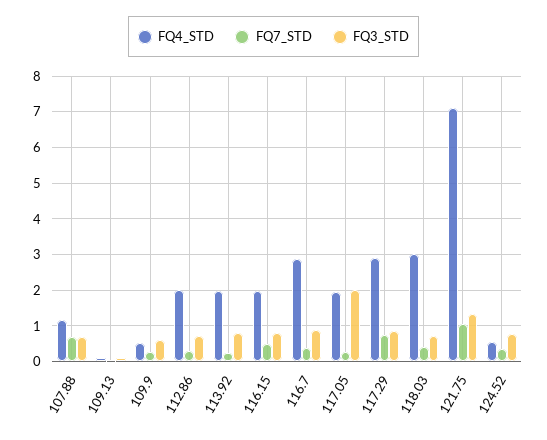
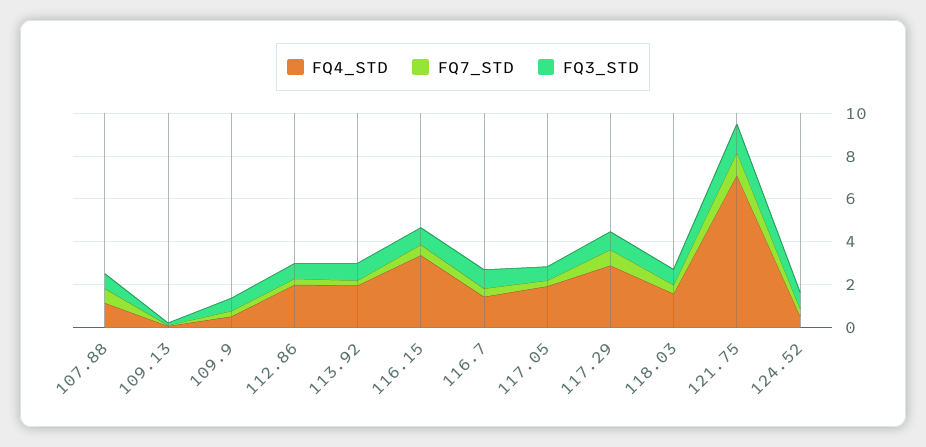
FQ4_STD, 116.15: 2 -> 3.5
FQ4_STD, 116.7: 2.8 -> 1.5
FQ3_STD, 117.05: 2 -> 0.5
FQ4_STD, 118.03: 3 -> 1.5

